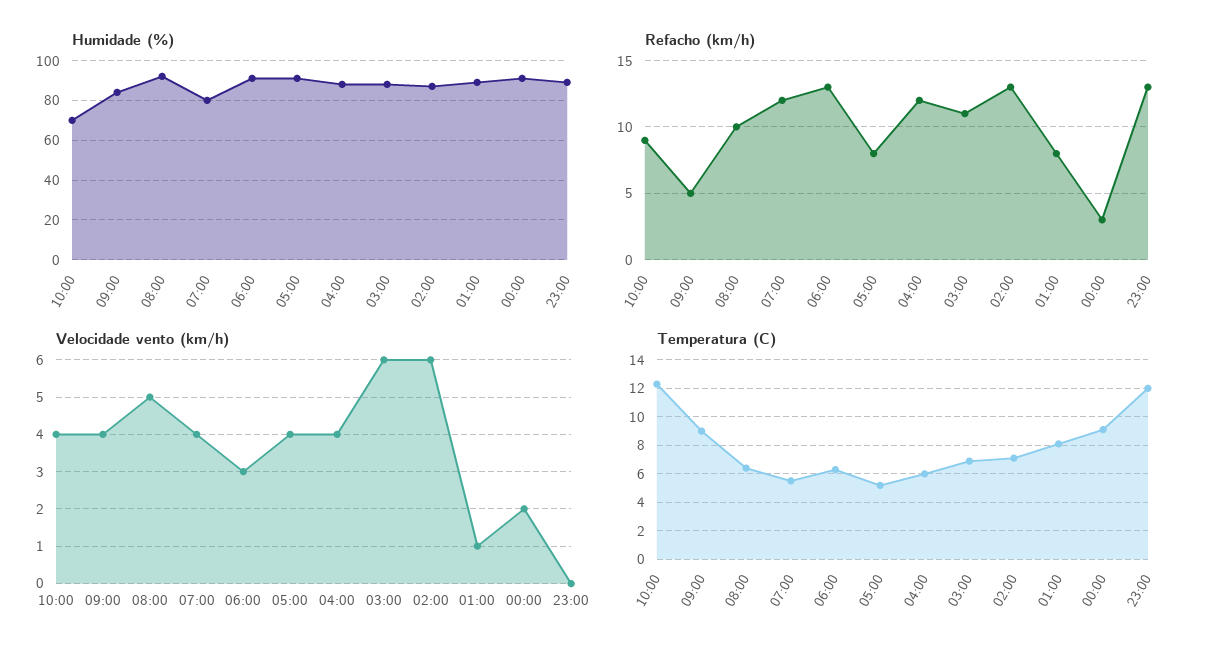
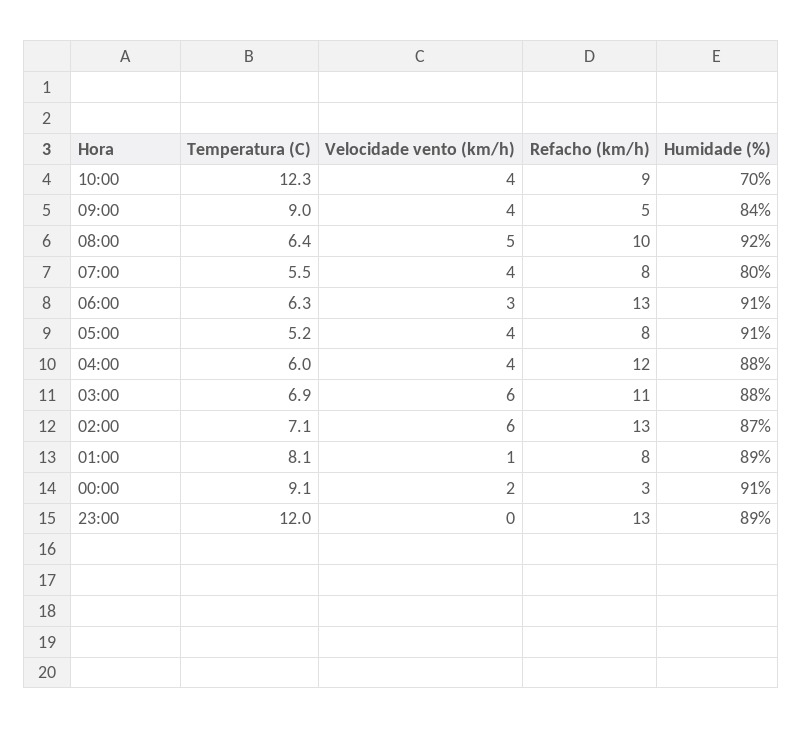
Refacho (km/h), 07:00: 12 -> 8

